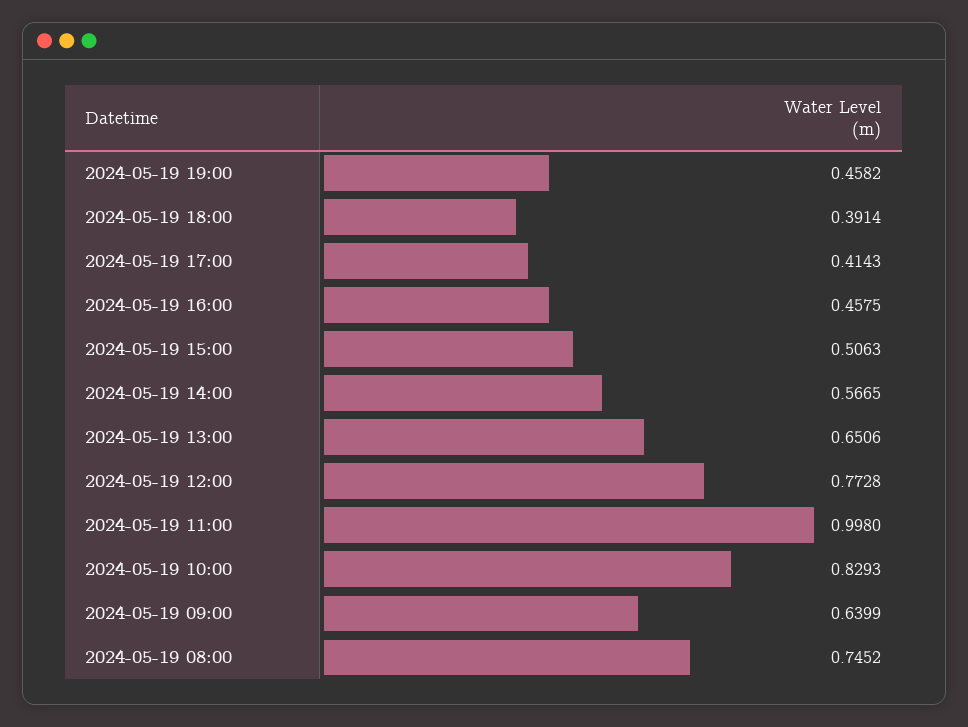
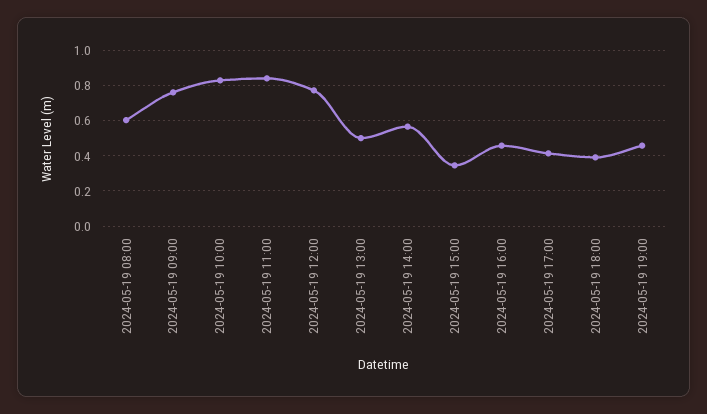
2024-05-19 15:00: 0.5063 -> 0.35
2024-05-19 13:00: 0.6506 -> 0.5
2024-05-19 11:00: 0.998 -> 0.85
2024-05-19 09:00: 0.6399 -> 0.75
2024-05-19 08:00: 0.7452 -> 0.6

